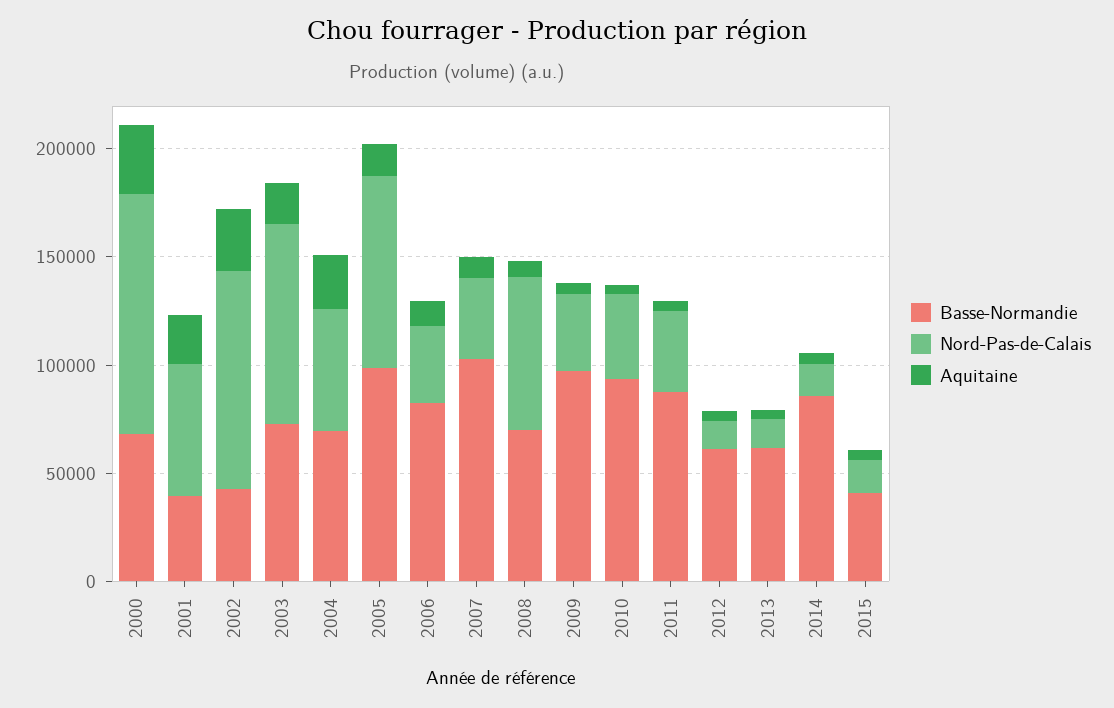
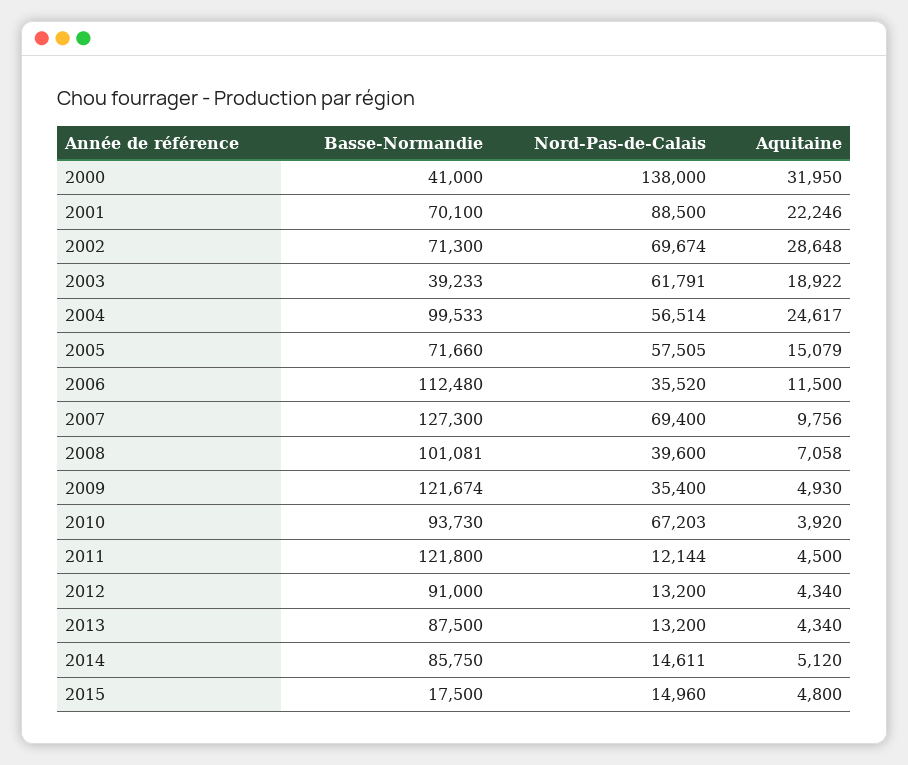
Basse-Normandie, 2000: 70000 -> 41000
Nord-Pas-de-Calais, 2000: 110000 -> 138000
Basse-Normandie, 2001: 40000 -> 70100
Nord-Pas-de-Calais, 2001: 60000 -> 88500
Basse-Normandie, 2002: 40000 -> 71300
Nord-Pas-de-Calais, 2002: 100000 -> 69674
Basse-Normandie, 2003: 70000 -> 39233
Nord-Pas-de-Calais, 2003: 90000 -> 61791
Basse-Normandie, 2004: 70000 -> 99533
Basse-Normandie, 2005: 100000 -> 71660
Nord-Pas-de-Calais, 2005: 90000 -> 57505
Basse-Normandie, 2006: 80000 -> 112480
Basse-Normandie, 2007: 100000 -> 127300
Nord-Pas-de-Calais, 2007: 40000 -> 69400
Basse-Normandie, 2008: 70000 -> 101081
Nord-Pas-de-Calais, 2008: 70000 -> 39600
Basse-Normandie, 2009: 100000 -> 121674
Nord-Pas-de-Calais, 2010: 40000 -> 67203
Basse-Normandie, 2011: 90000 -> 121800
Nord-Pas-de-Calais, 2011: 40000 -> 12144
Basse-Normandie, 2012: 60000 -> 91000
Basse-Normandie, 2013: 60000 -> 87500
Basse-Normandie, 2015: 40000 -> 17500

